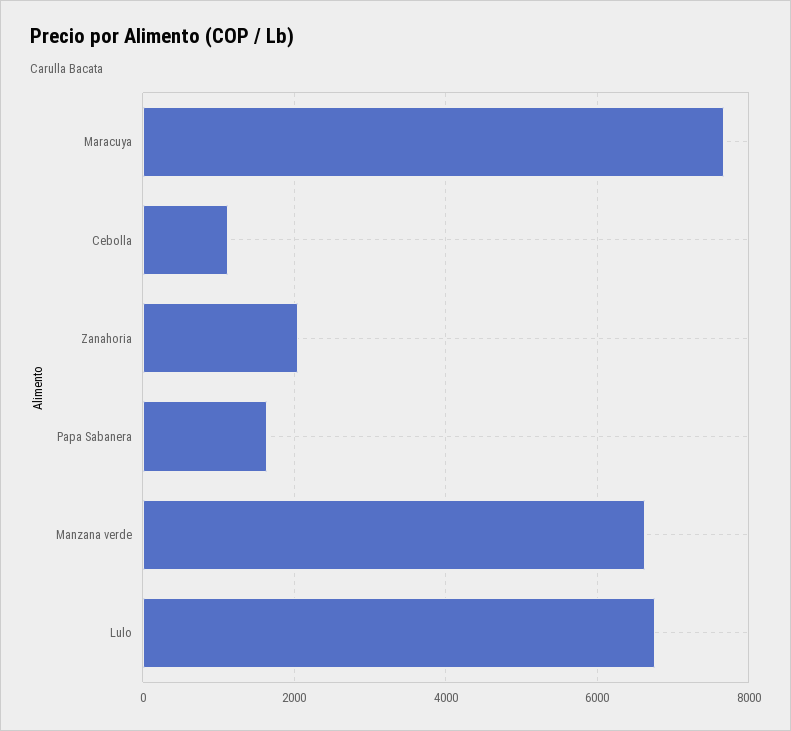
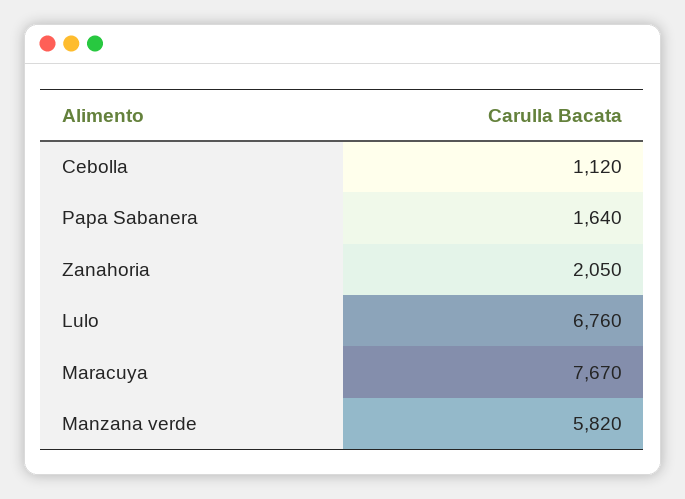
Manzana verde: 6600 -> 5820

